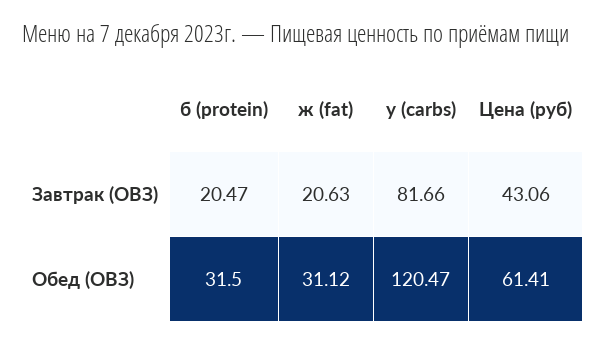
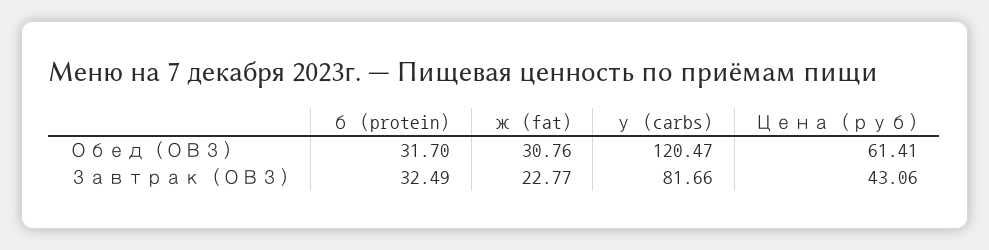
б (protein), Завтрак (ОВЗ): 20.47 -> 32.49
ж (fat), Завтрак (ОВЗ): 20.63 -> 22.77
б (protein), Обед (ОВЗ): 31.5 -> 31.7
ж (fat), Обед (ОВЗ): 31.12 -> 30.76

